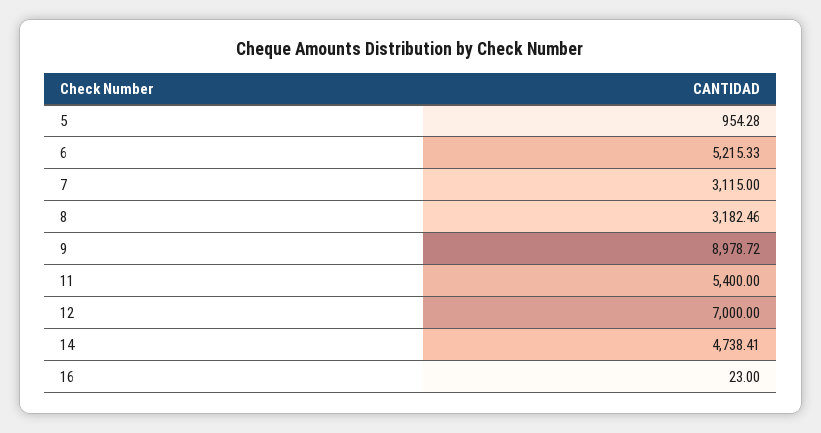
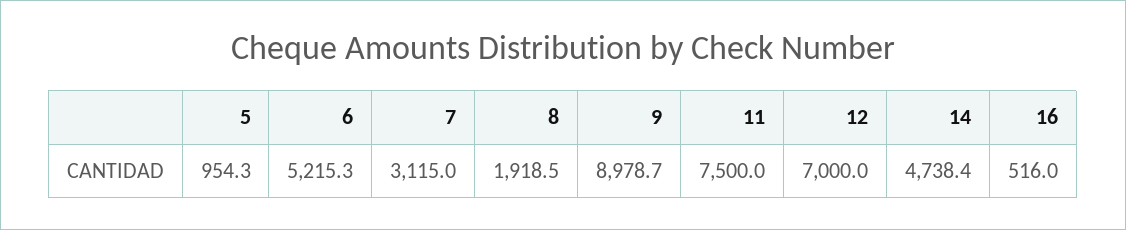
8: 3182.46 -> 1918.5
11: 5400 -> 7500
16: 23 -> 516

